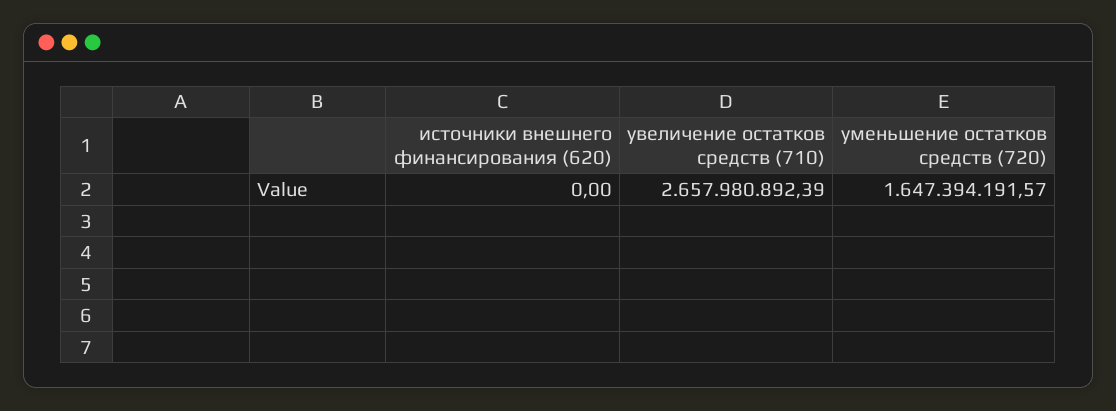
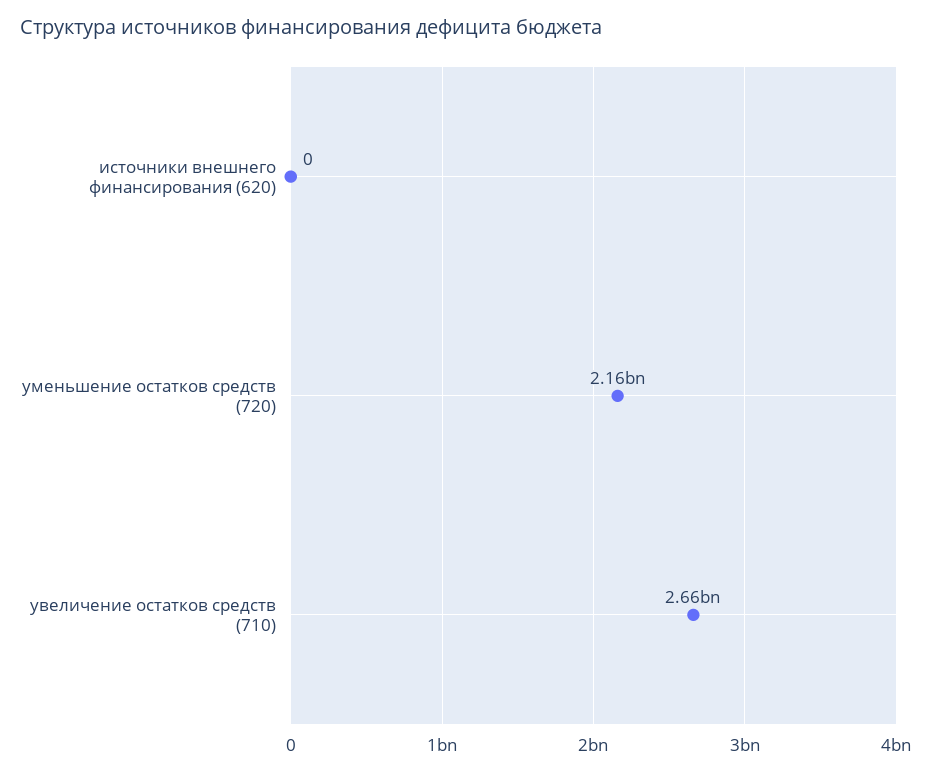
уменьшение остатков средств (720): 1647394191.57 -> 2160000000

